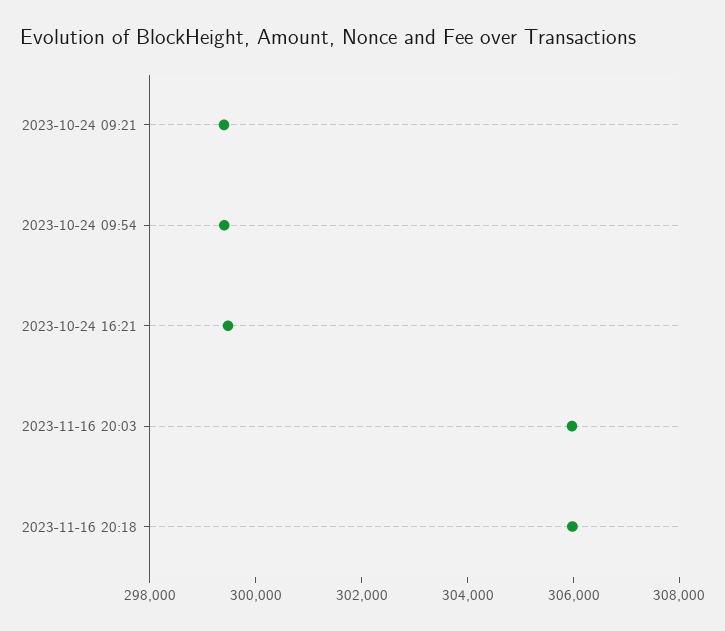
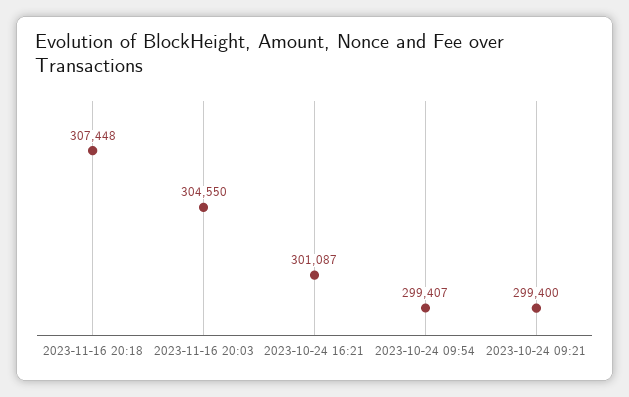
2023-10-24 16:21: 299500 -> 301087
2023-11-16 20:03: 306000 -> 304550
2023-11-16 20:18: 306000 -> 307448

